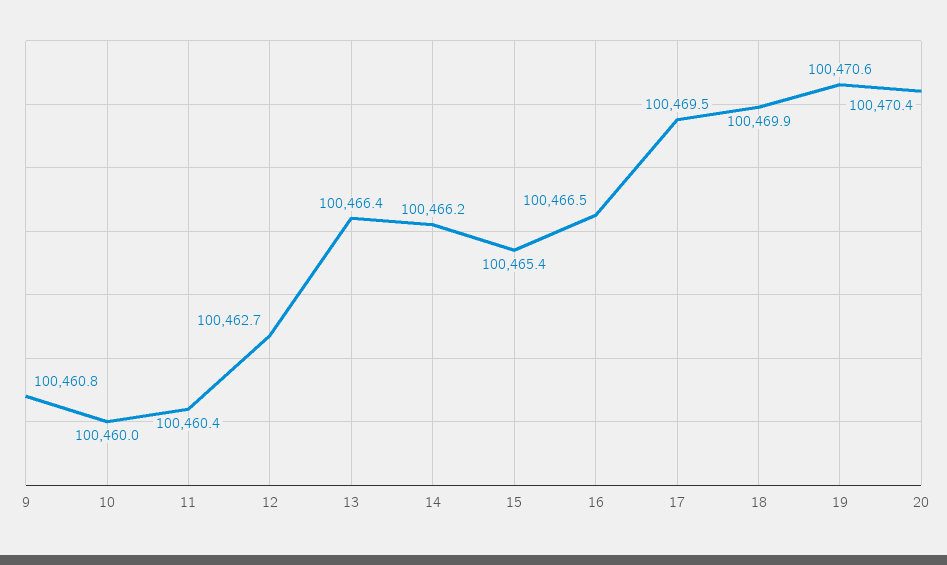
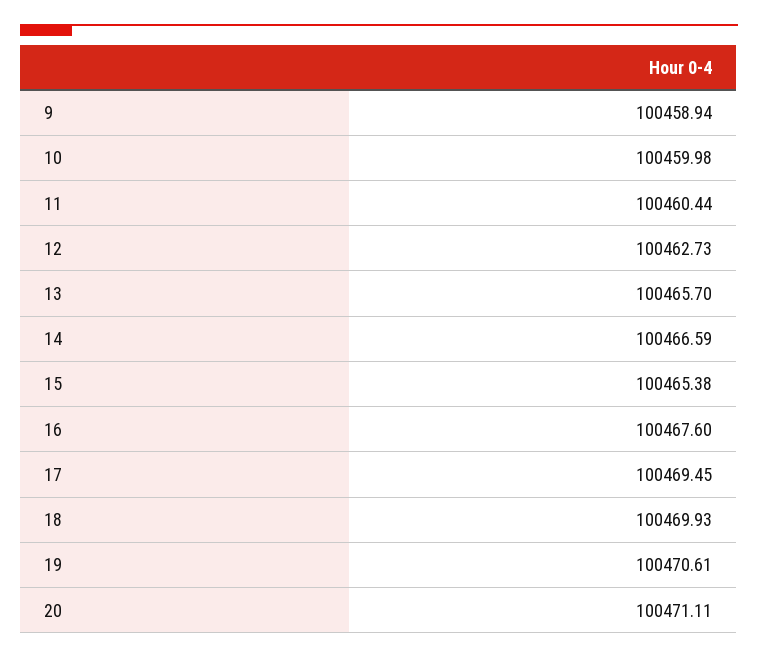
9: 100460.8 -> 100458.94
13: 100466.4 -> 100465.7
14: 100466.2 -> 100466.59
16: 100466.5 -> 100467.6
20: 100470.4 -> 100471.11

